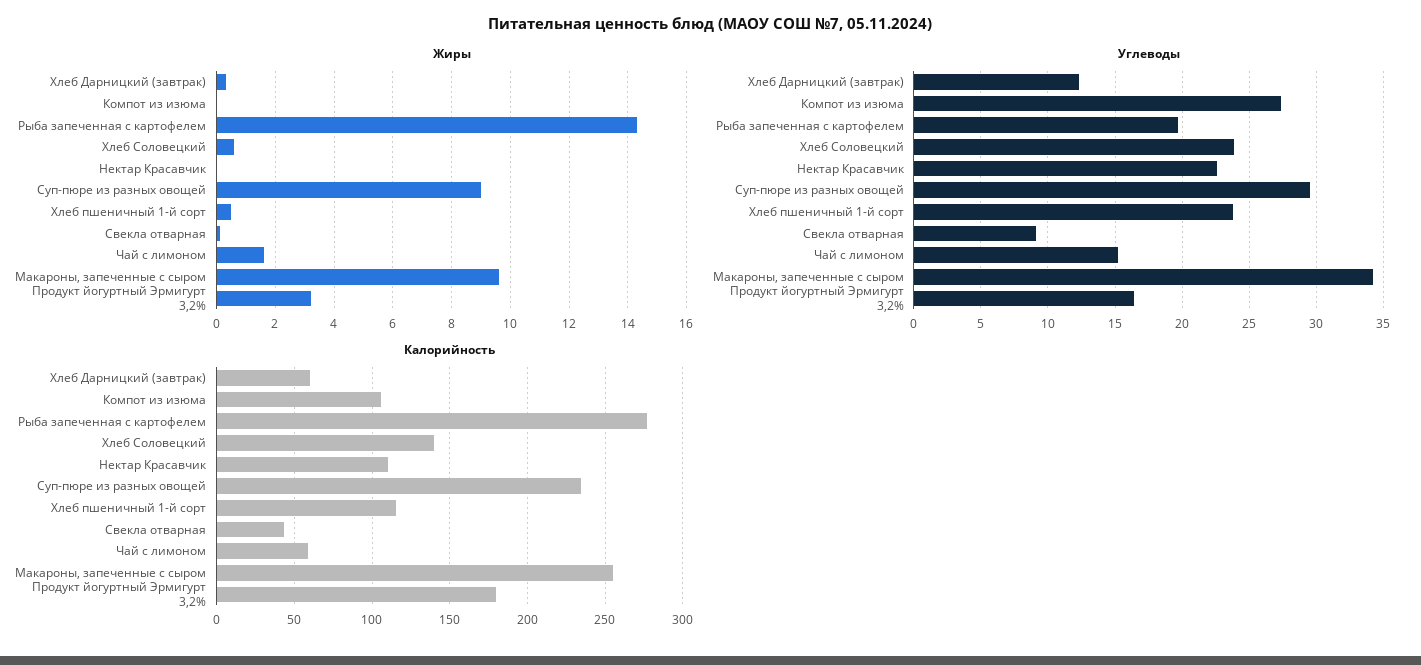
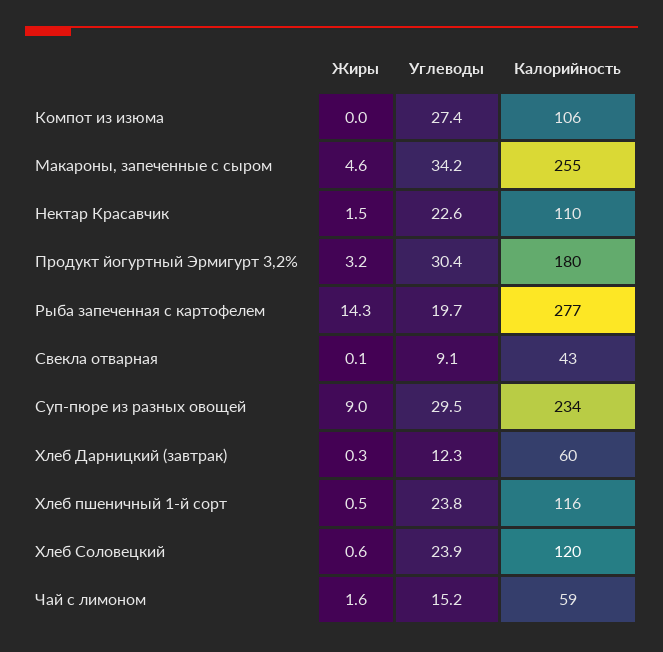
Жиры, Нектар Красавчик: 0 -> 1.5
Жиры, Макароны, запеченные с сыром: 9.5 -> 4.6
Углеводы, Продукт йогуртный Эрмигурт 3,2%: 16.5 -> 30.4
Калорийность, Хлеб Соловецкий: 140 -> 120

